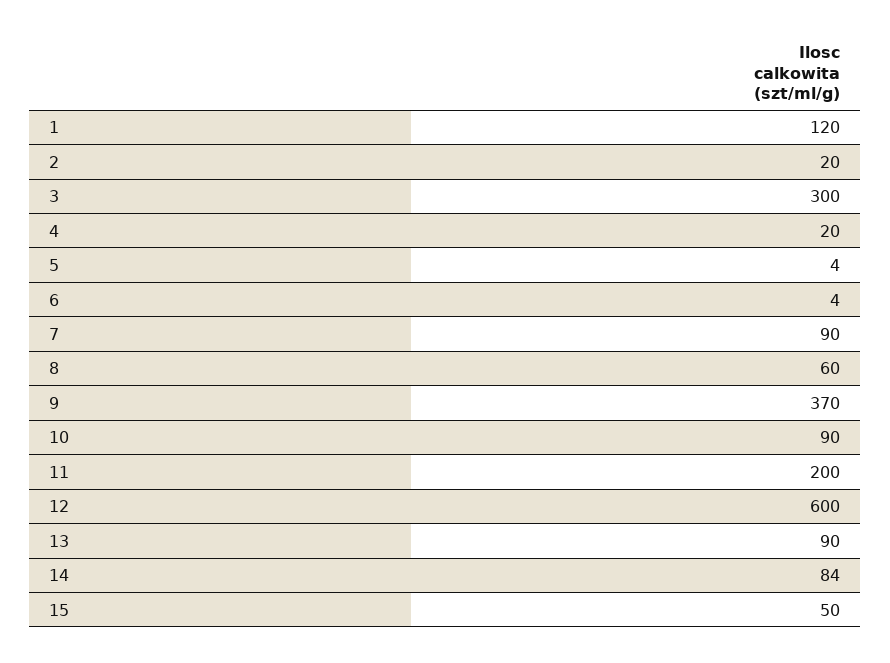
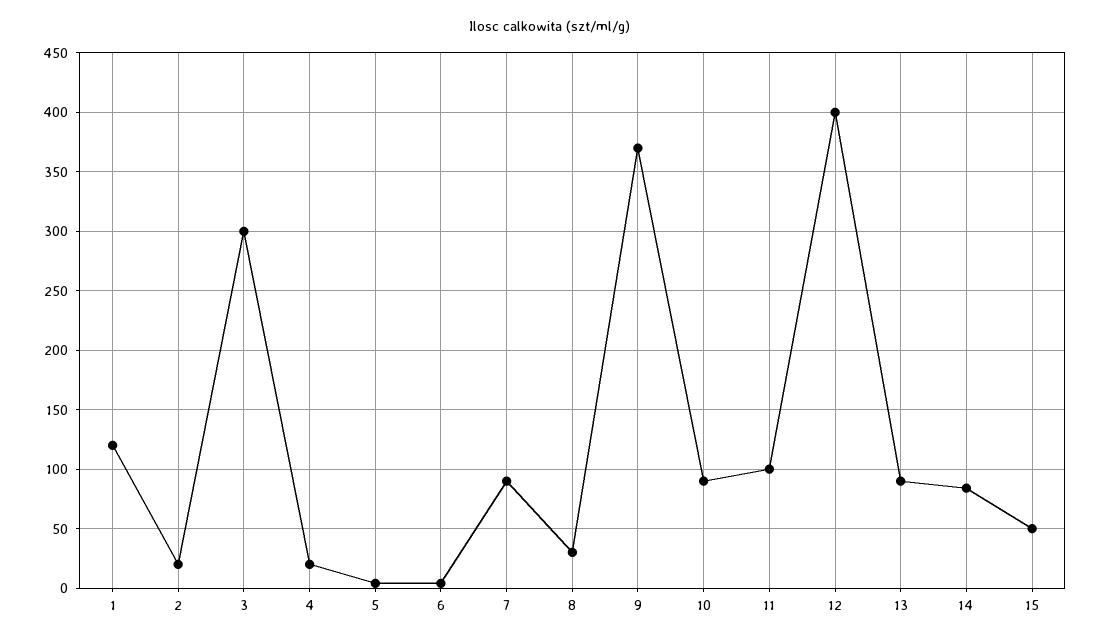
8: 60 -> 30
11: 200 -> 100
12: 600 -> 400

